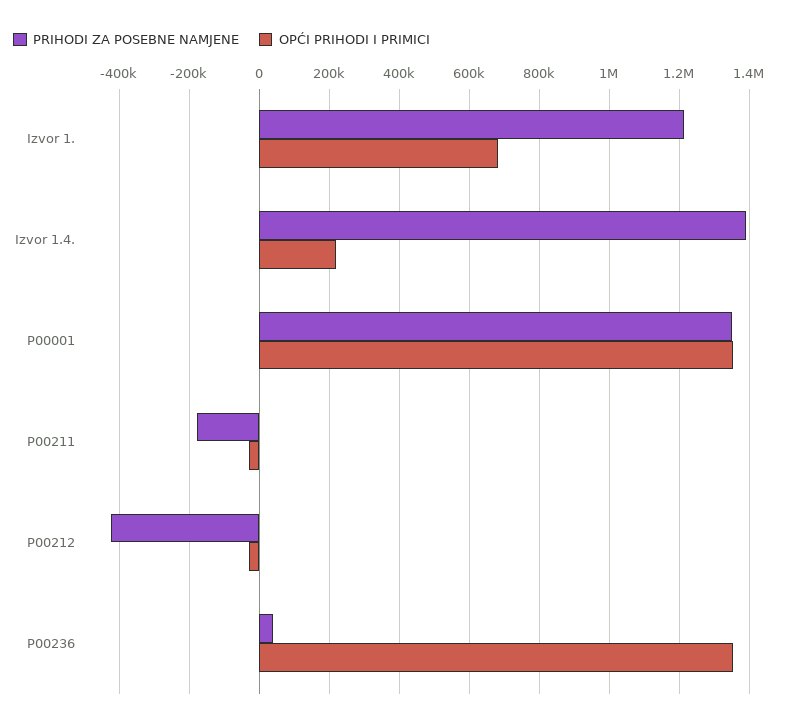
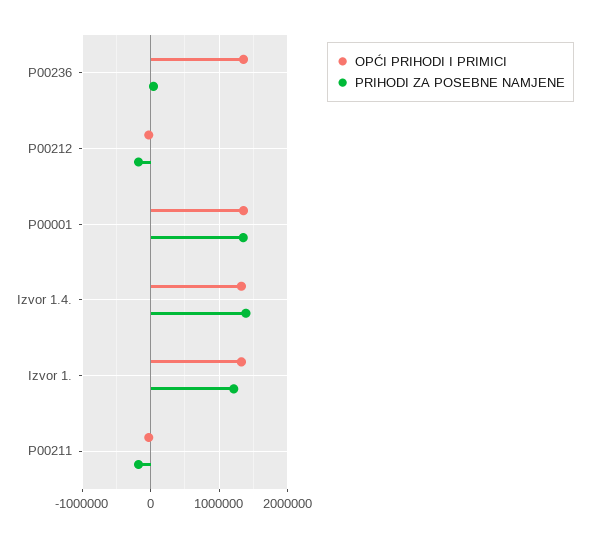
OPĆI PRIHODI I PRIMICI, Izvor 1.: 680000 -> 1300000
OPĆI PRIHODI I PRIMICI, Izvor 1.4.: 220000 -> 1300000
PRIHODI ZA POSEBNE NAMJENE, P00212: -420000 -> -200000

